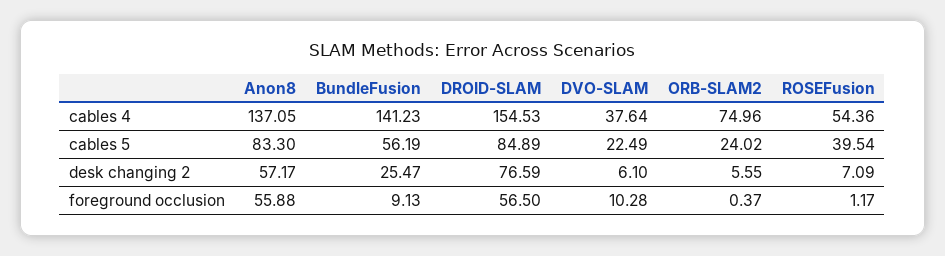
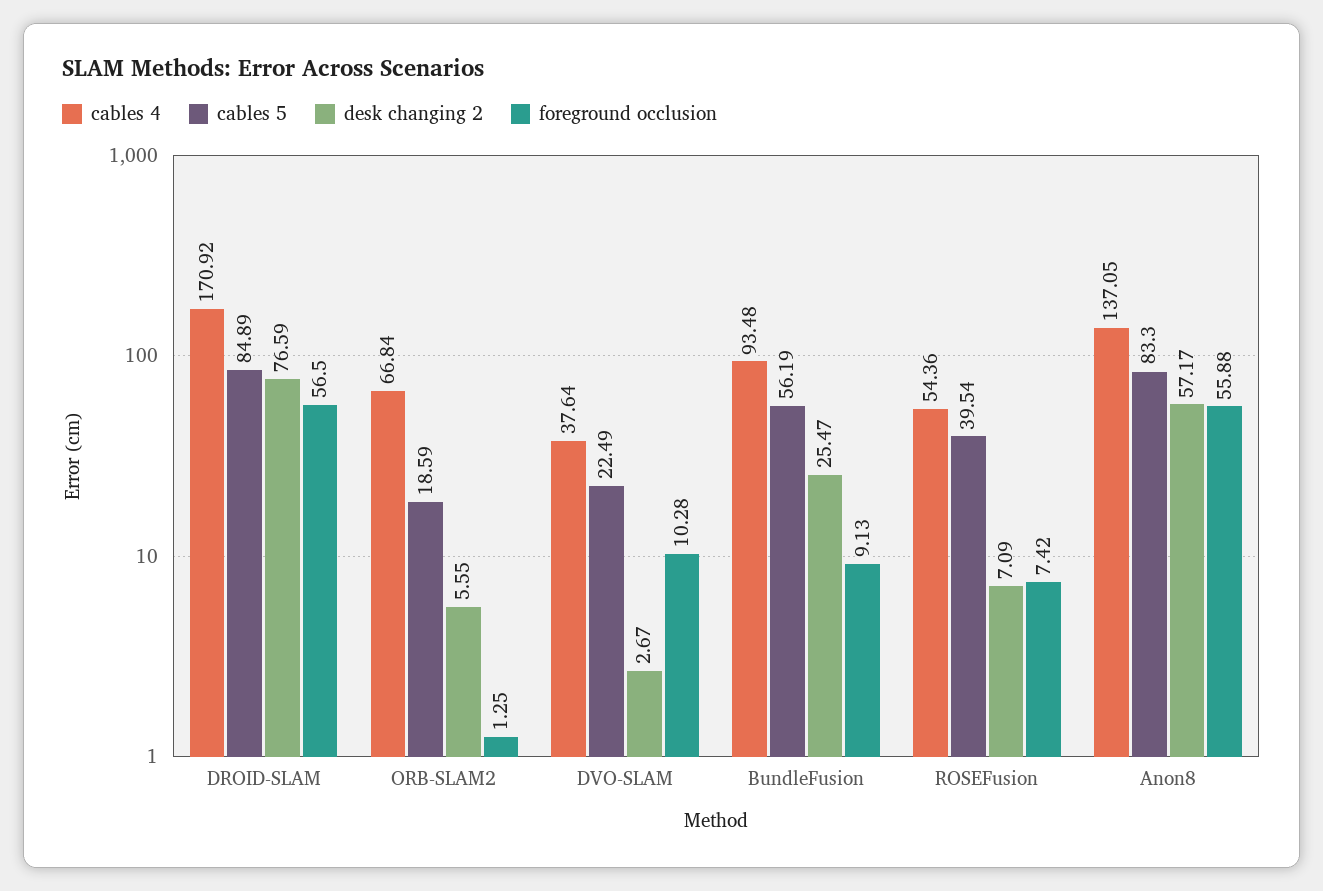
cables 4, BundleFusion: 141.23 -> 93.48
cables 4, DROID-SLAM: 154.53 -> 170.92
cables 4, ORB-SLAM2: 74.96 -> 66.84
cables 5, ORB-SLAM2: 24.02 -> 18.59
desk changing 2, DVO-SLAM: 6.1 -> 2.67
foreground occlusion, ORB-SLAM2: 0.37 -> 1.25
foreground occlusion, ROSEFusion: 1.17 -> 7.42

